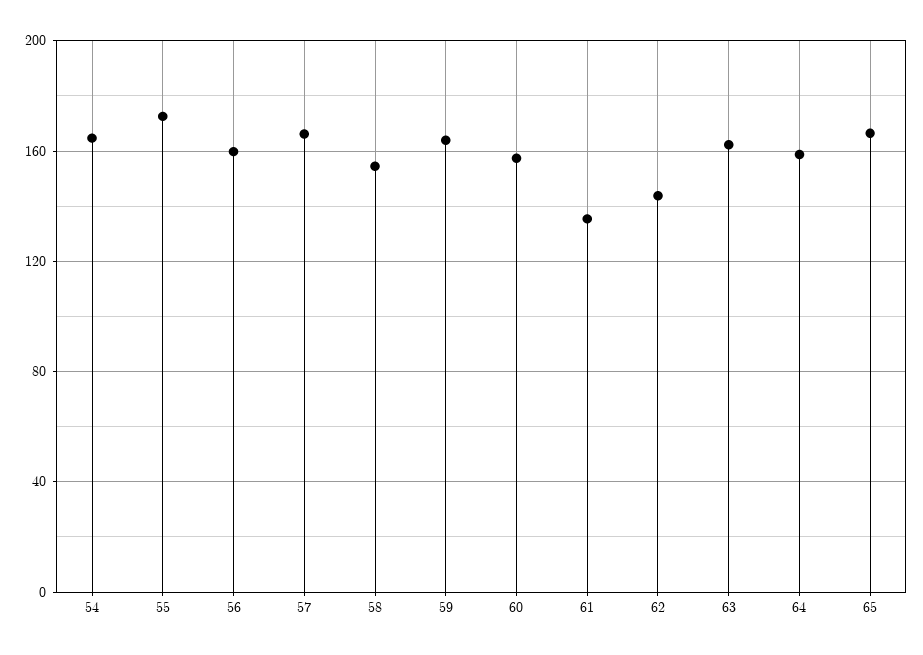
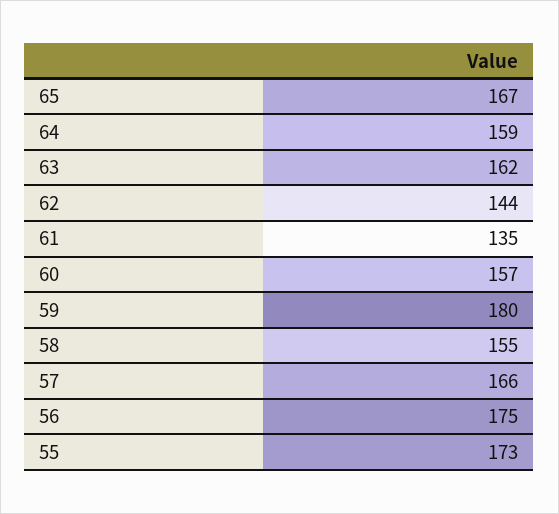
54: 165 -> none
56: 160 -> 175
59: 165 -> 180

